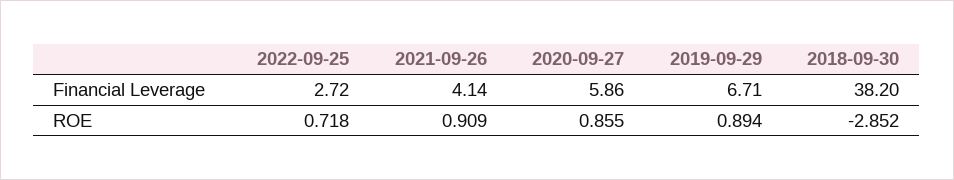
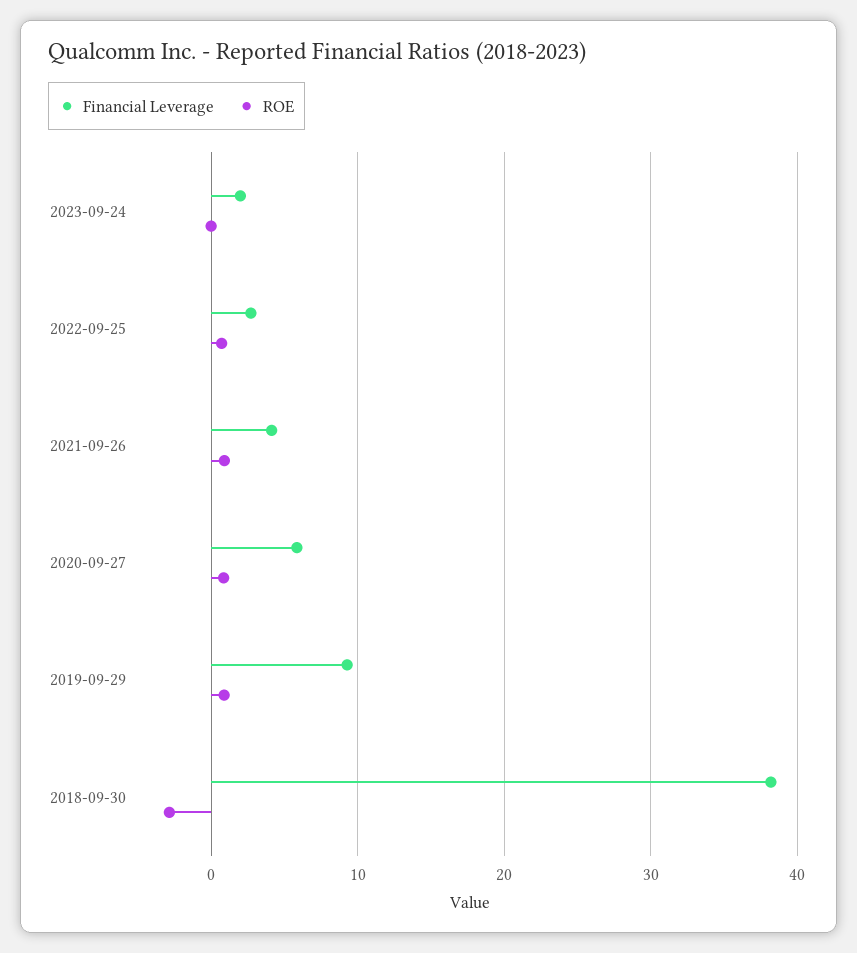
Financial Leverage, 2019-09-29: 6.71 -> 9
Financial Leverage, 2023-09-24: none -> 2
ROE, 2023-09-24: none -> 0

